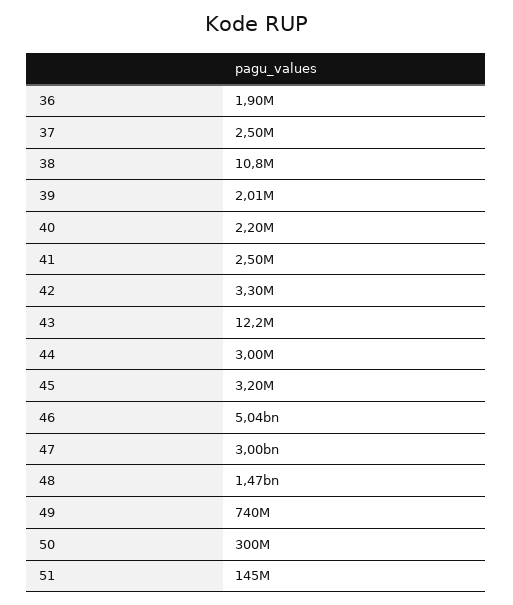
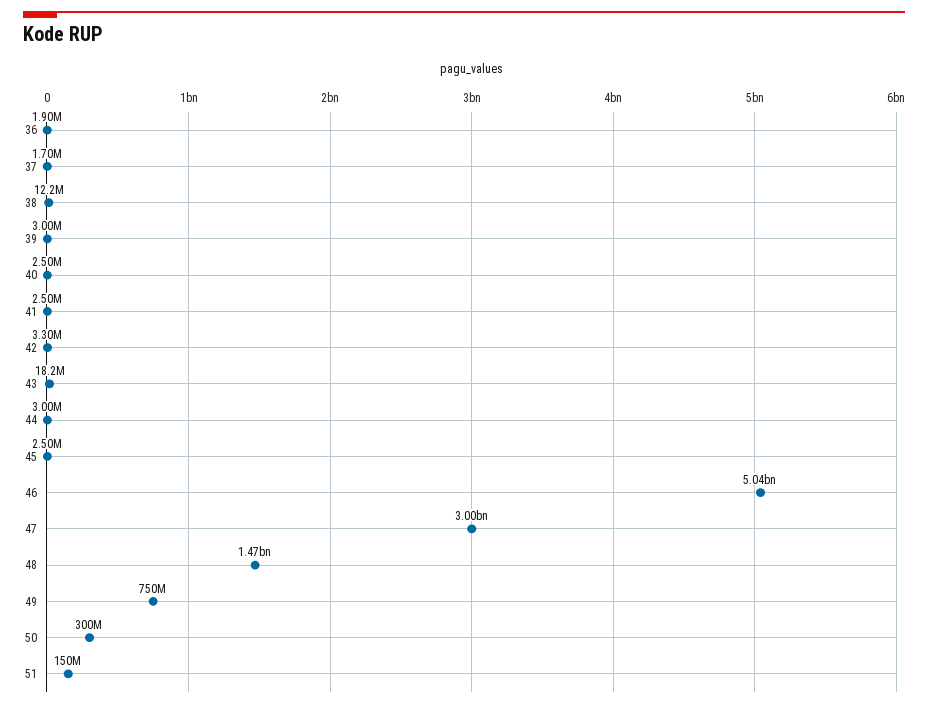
37: 2500000 -> 1700000
38: 10800000 -> 12200000
39: 2010000 -> 3000000
40: 2200000 -> 2500000
43: 12200000 -> 18200000
45: 3200000 -> 2500000
49: 740000000 -> 750000000
51: 145000000 -> 150000000

